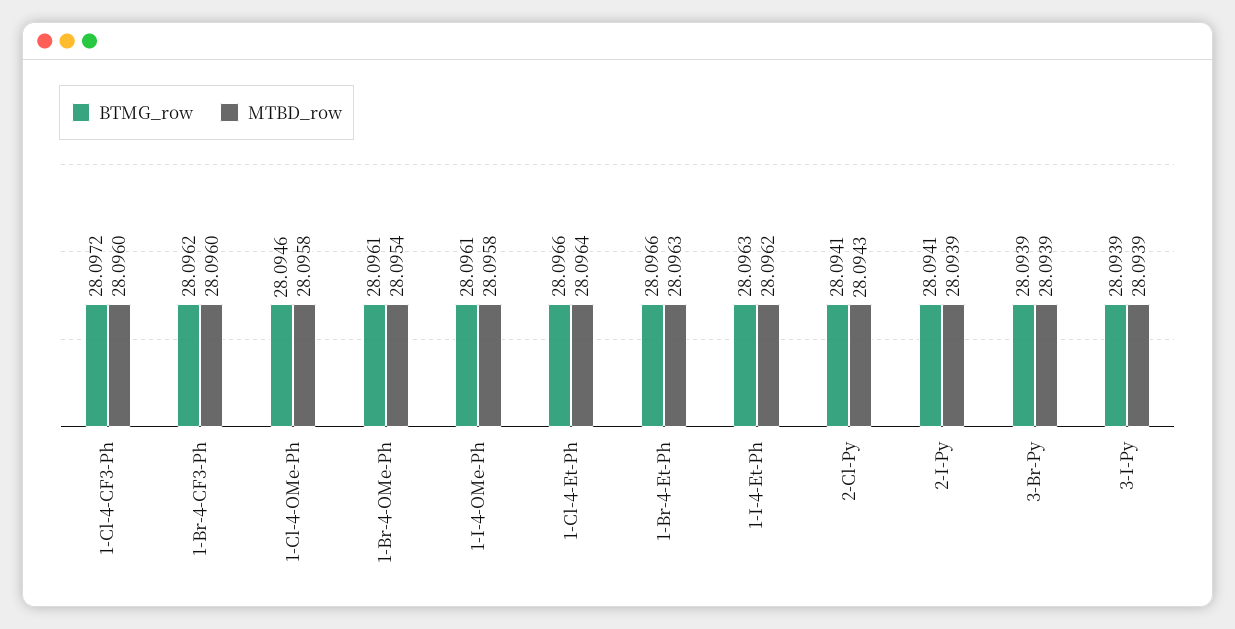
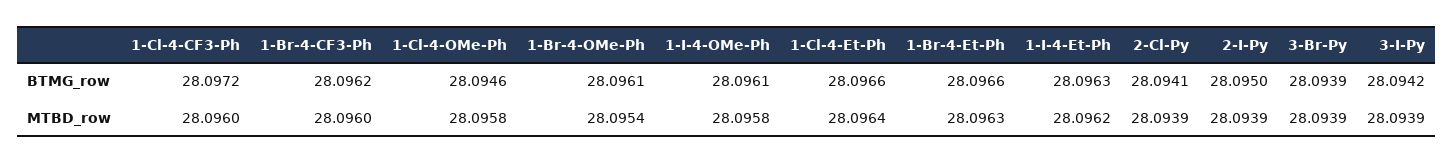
MTBD_row, 2-Cl-Py: 28.0943 -> 28.0939
BTMG_row, 2-I-Py: 28.0941 -> 28.095
BTMG_row, 3-I-Py: 28.0939 -> 28.0942

